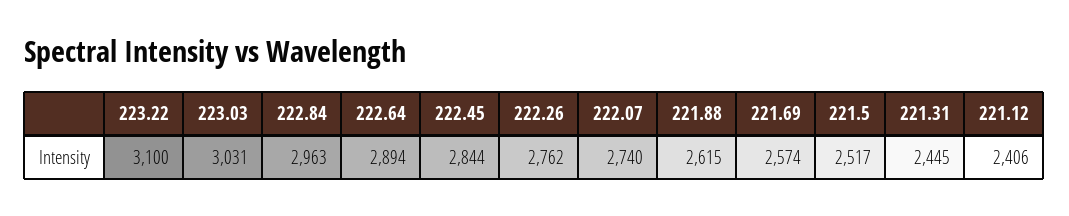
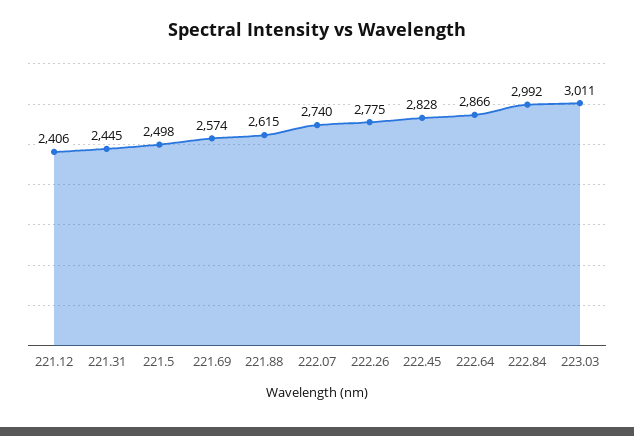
223.22: 3100 -> none
223.03: 3031 -> 3011
222.84: 2963 -> 2992
222.64: 2894 -> 2866
222.45: 2844 -> 2828
222.26: 2762 -> 2775
221.5: 2517 -> 2498

